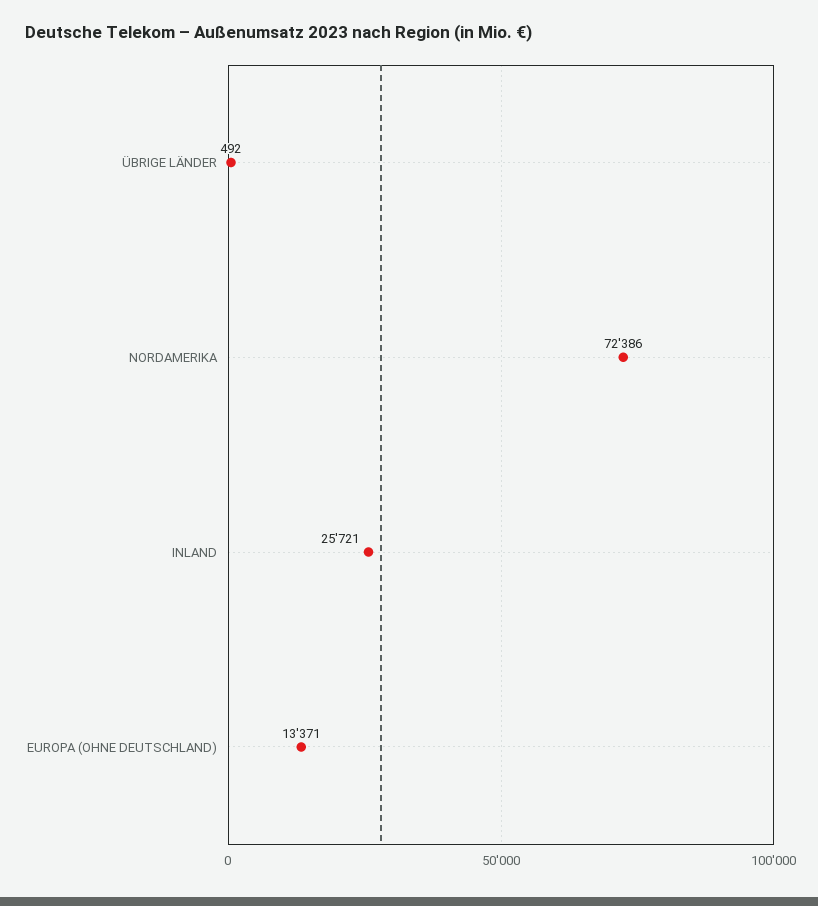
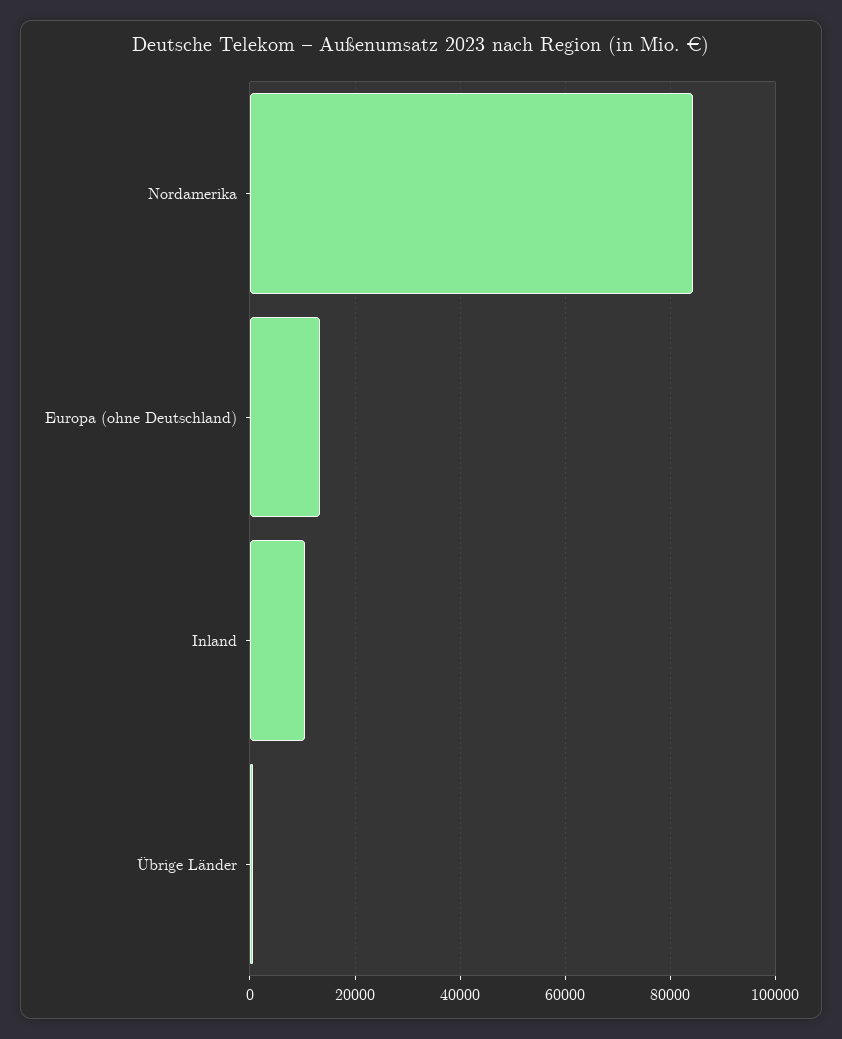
NORDAMERIKA: 72386 -> 84000
INLAND: 25721 -> 10000

